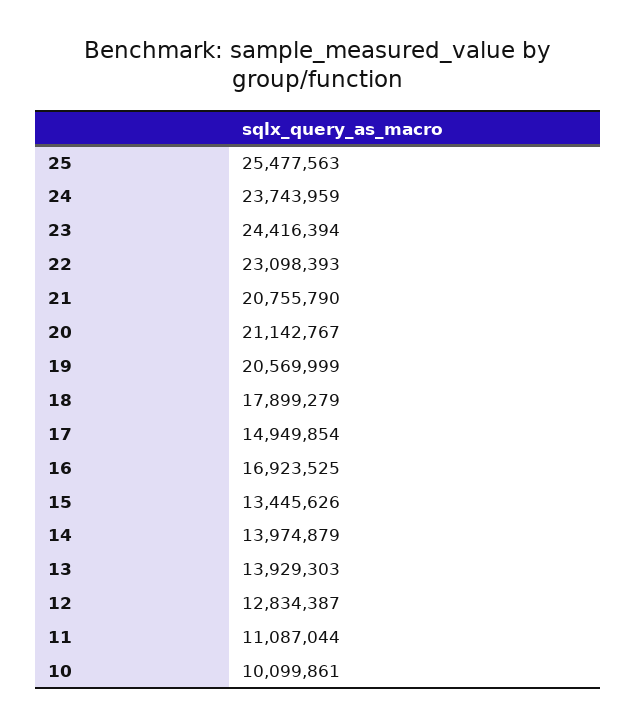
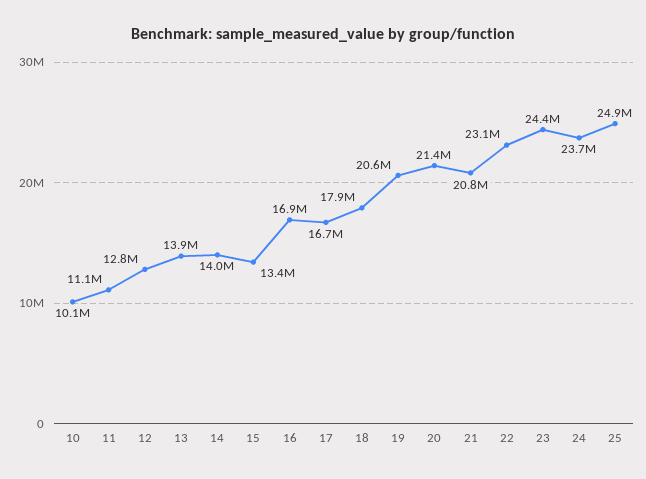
25: 25477563 -> 24900000
20: 21142767 -> 21400000
17: 14949854 -> 16700000

